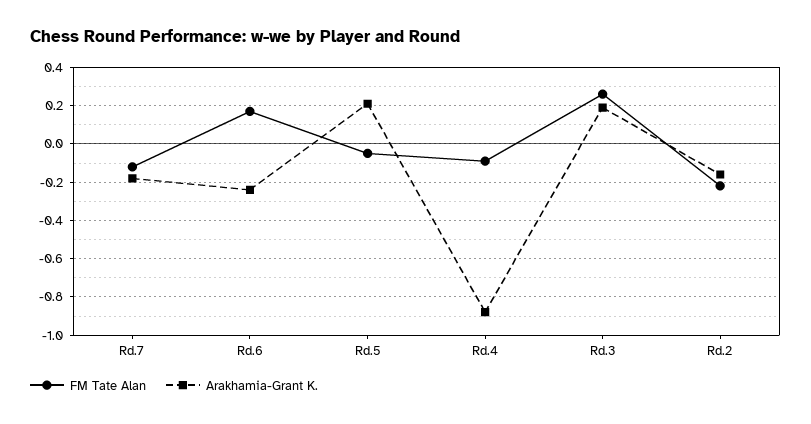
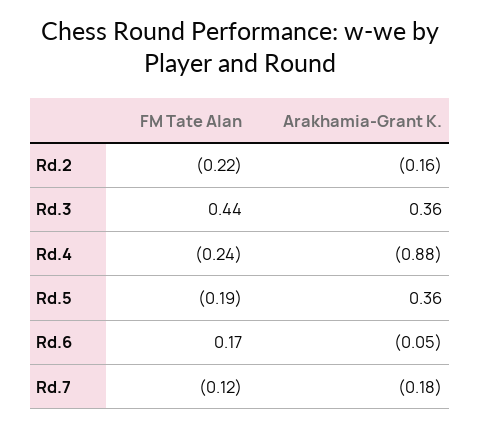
Arakhamia-Grant K., Rd.6: -0.25 -> -0.05
FM Tate Alan, Rd.5: -0.05 -> -0.19
Arakhamia-Grant K., Rd.5: 0.2 -> 0.36
FM Tate Alan, Rd.4: -0.1 -> -0.24
FM Tate Alan, Rd.3: 0.25 -> 0.44
Arakhamia-Grant K., Rd.3: 0.2 -> 0.36

